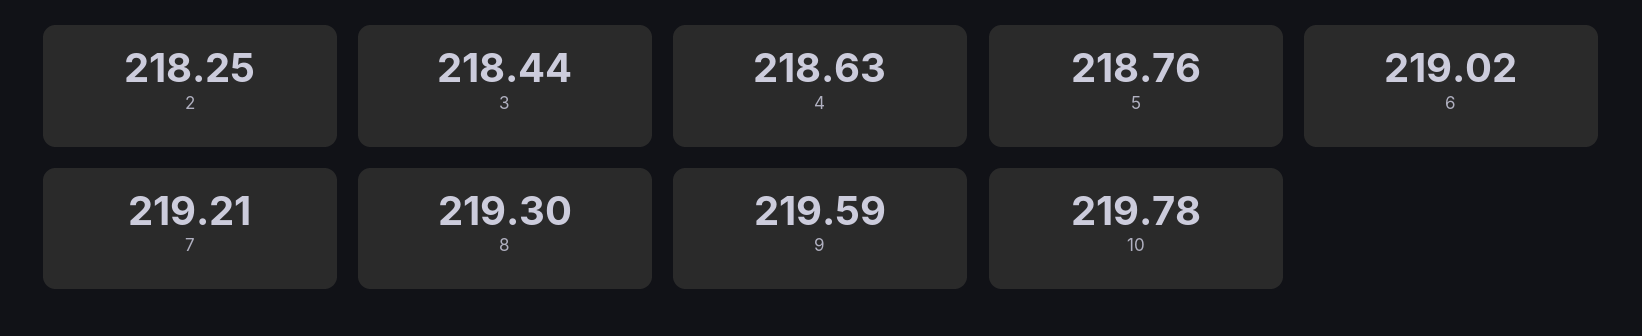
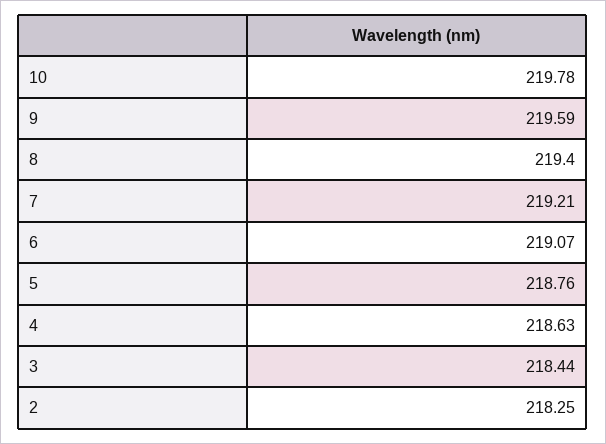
6: 219.02 -> 219.07
8: 219.3 -> 219.4

